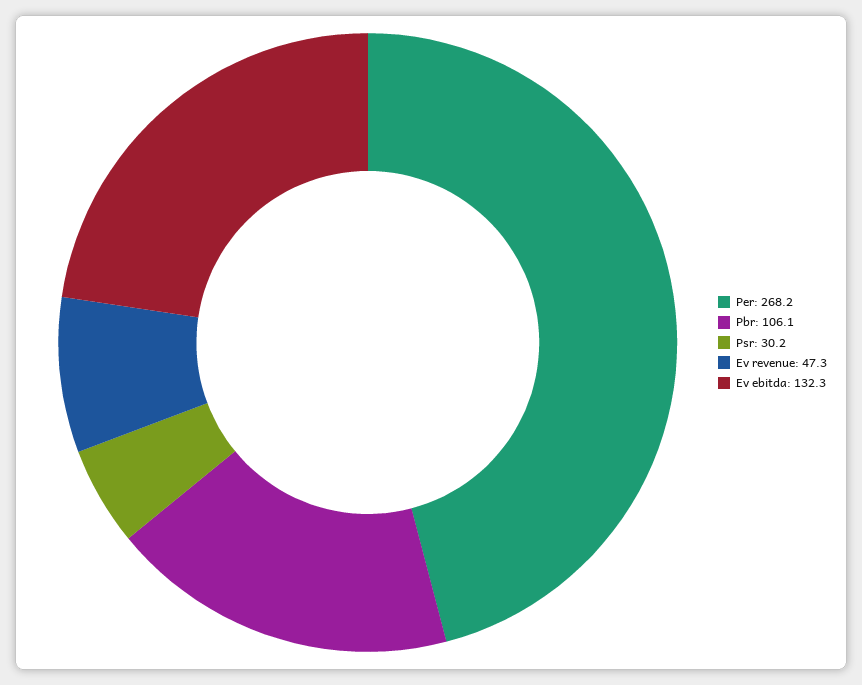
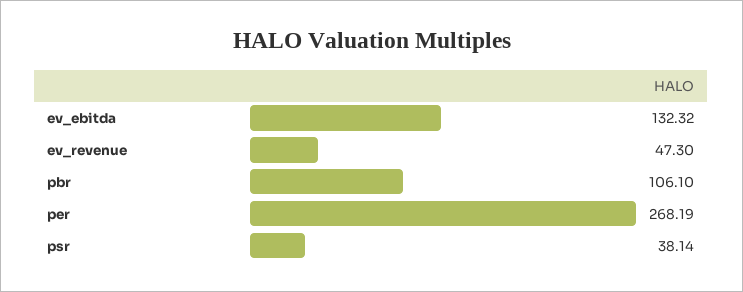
Psr: 30.2 -> 38.14

